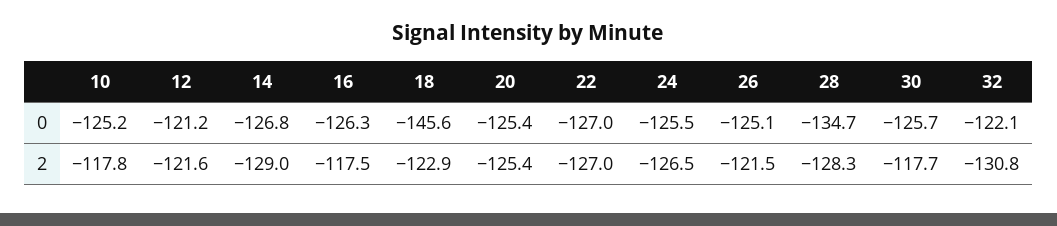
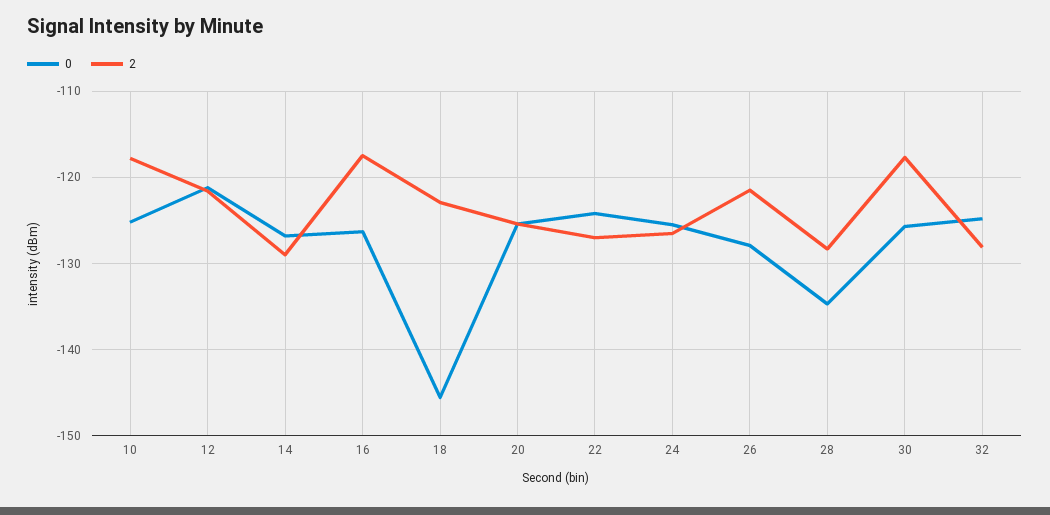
0, 22: -127 -> -124
0, 26: -125.1 -> -128
0, 32: -122.1 -> -125
2, 32: -130.8 -> -128

